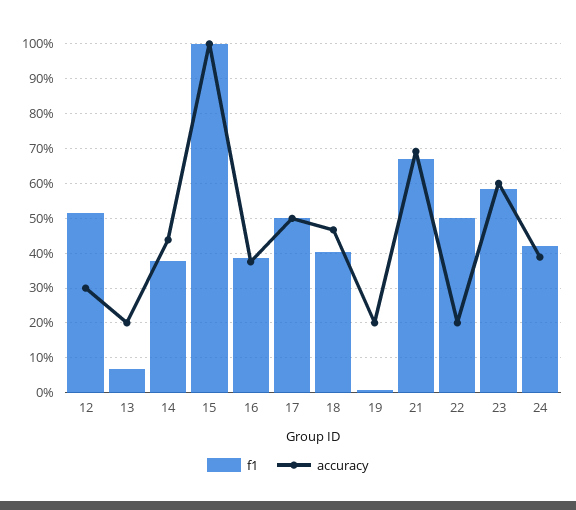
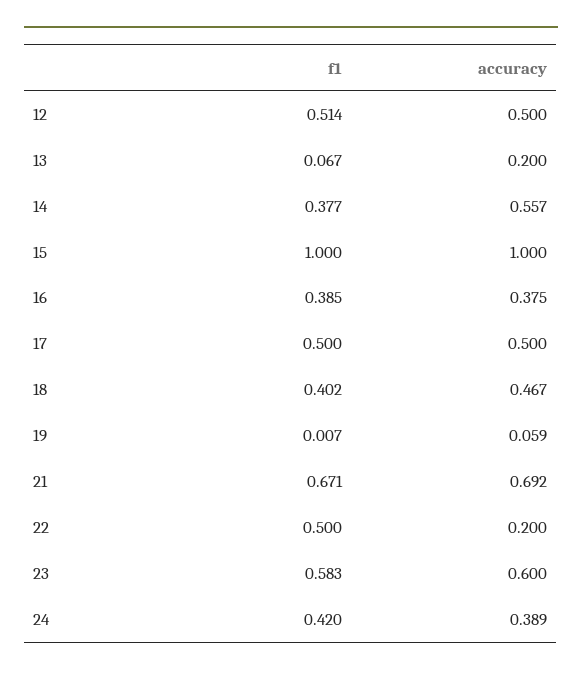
accuracy, 12: 0.3 -> 0.5
accuracy, 14: 0.44 -> 0.557
accuracy, 19: 0.2 -> 0.059

